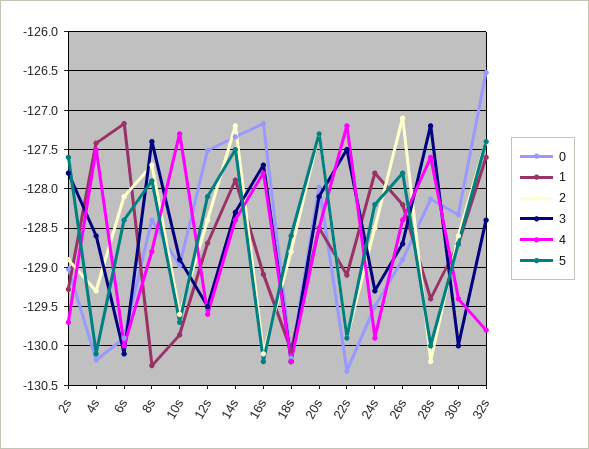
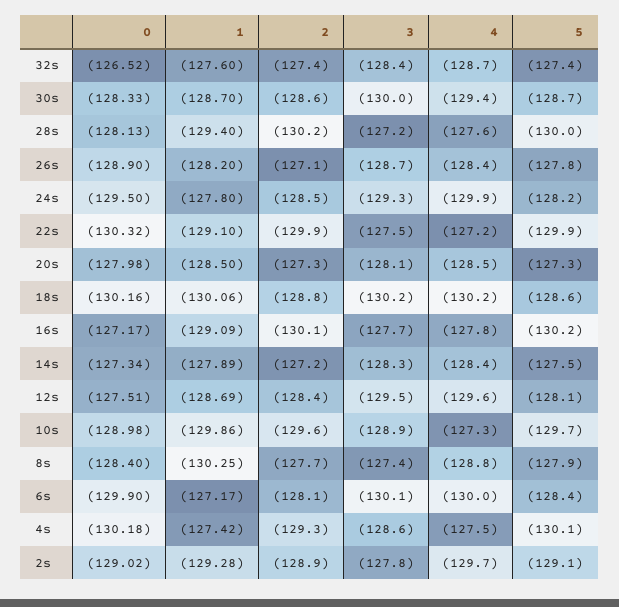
5, 2s: -127.6 -> -129.1
4, 32s: -129.8 -> -128.7

